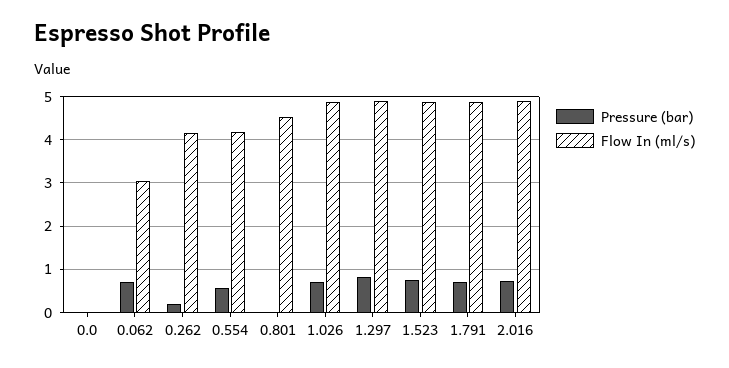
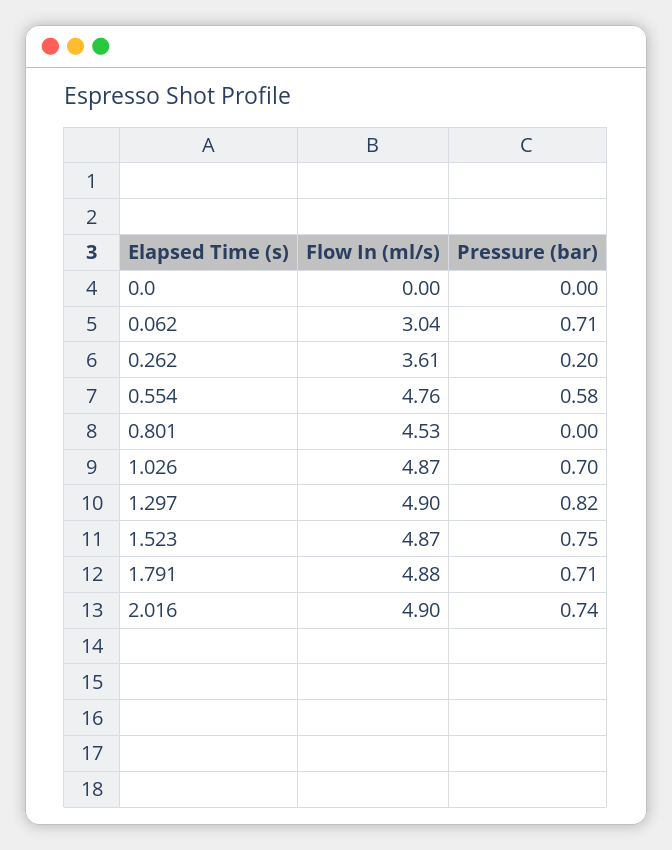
Flow In (ml/s), 0.262: 4.2 -> 3.61
Flow In (ml/s), 0.554: 4.2 -> 4.76

